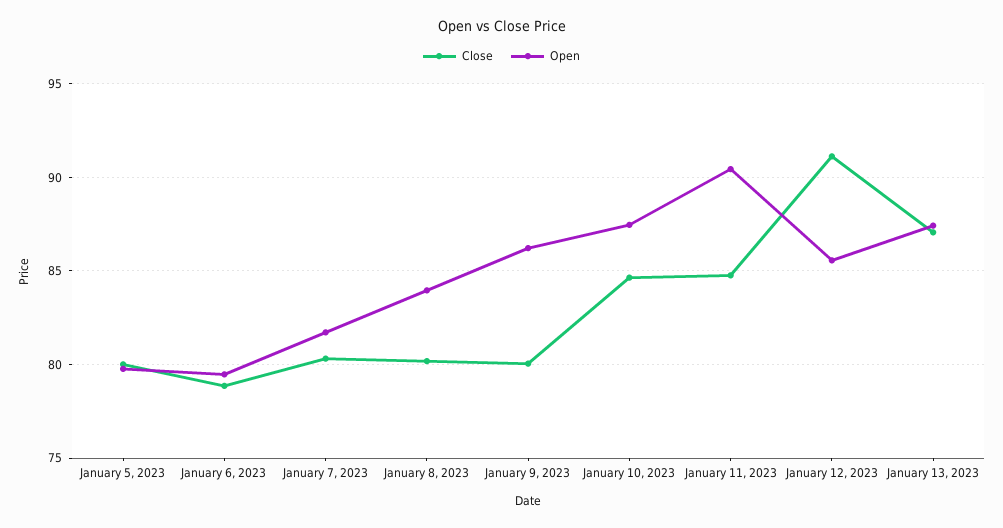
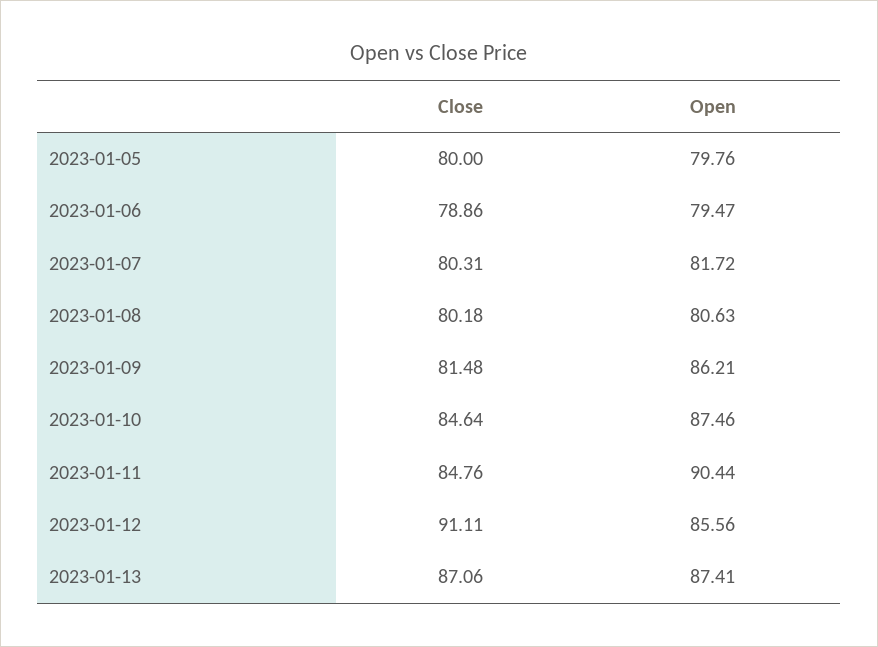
Open, January 8, 2023: 84 -> 80.63
Close, January 9, 2023: 80 -> 81.48

